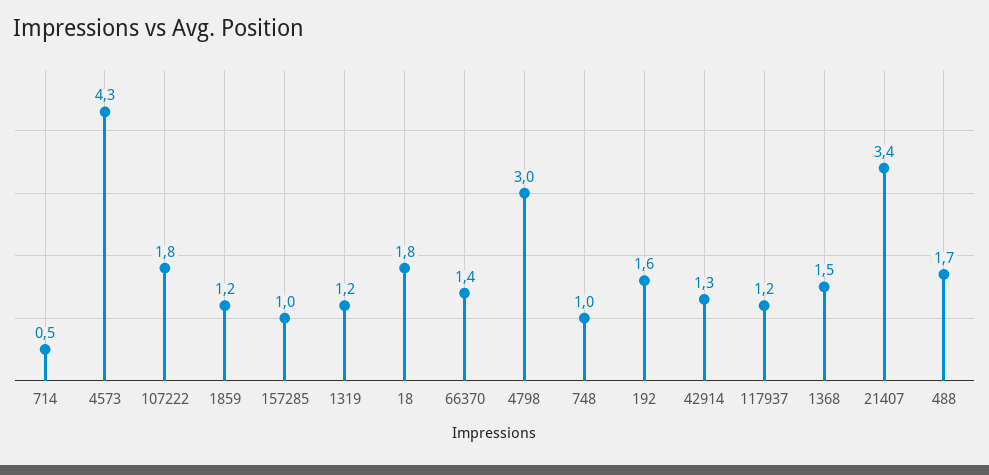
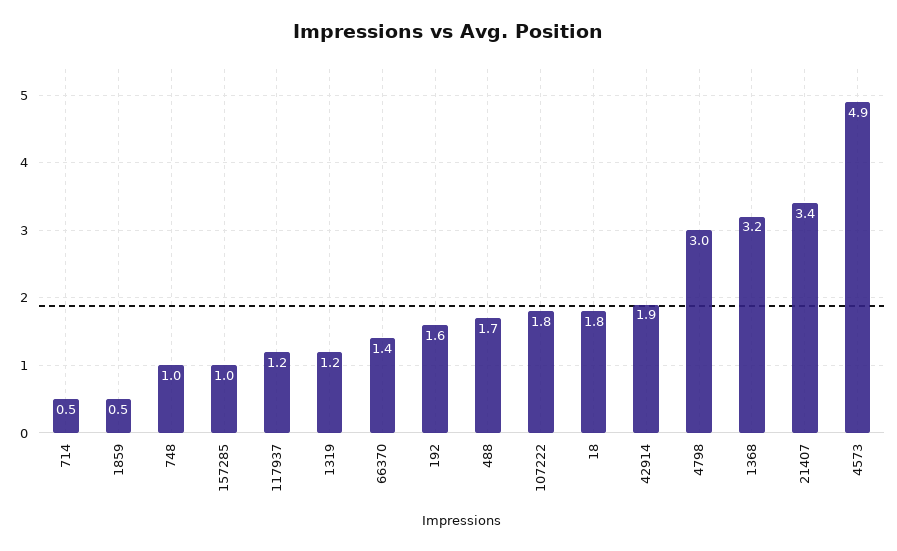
4573: 4.3 -> 4.9
1859: 1.2 -> 0.5
42914: 1.3 -> 1.9
1368: 1.5 -> 3.2

